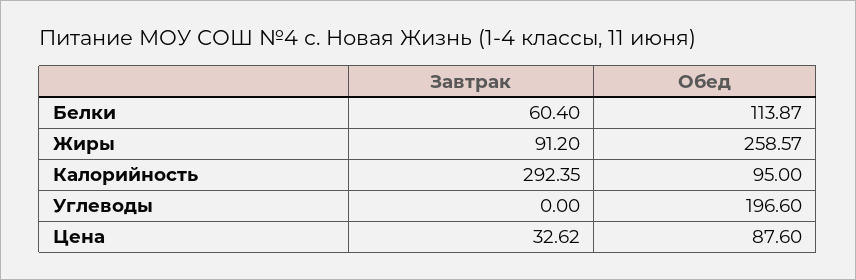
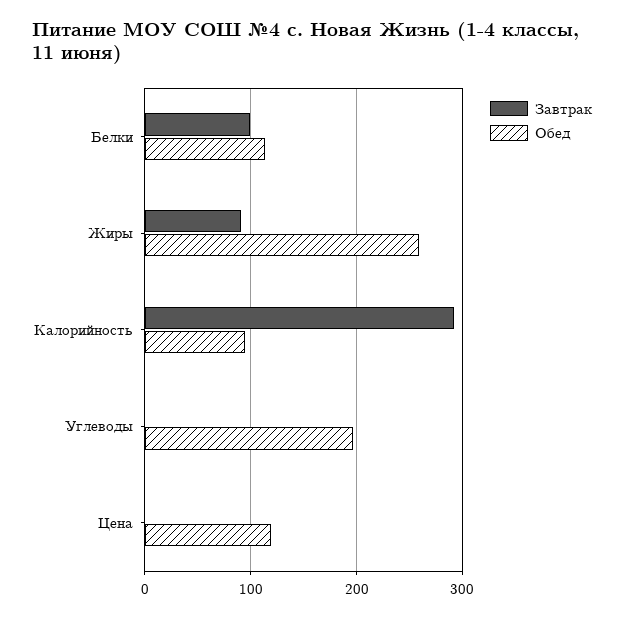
Завтрак, Белки: 60.4 -> 100
Завтрак, Цена: 32.62 -> 0
Обед, Цена: 87.6 -> 120

